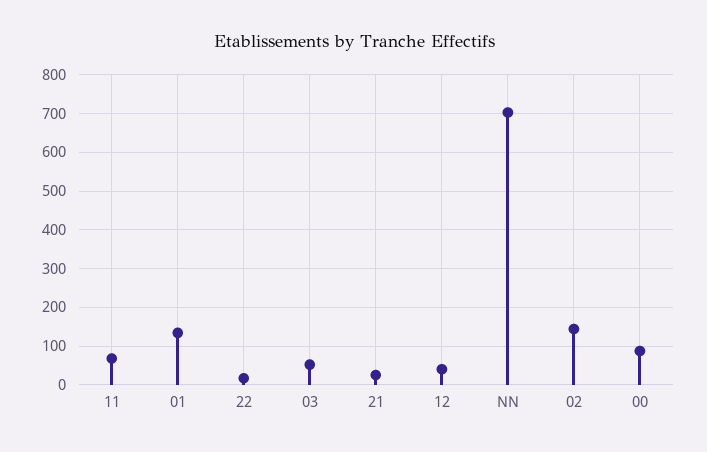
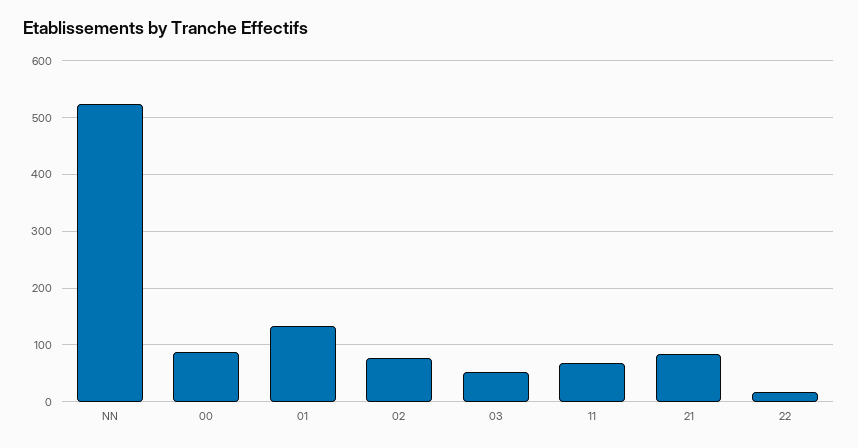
21: 20 -> 80
12: 40 -> none
NN: 700 -> 520
02: 140 -> 80

